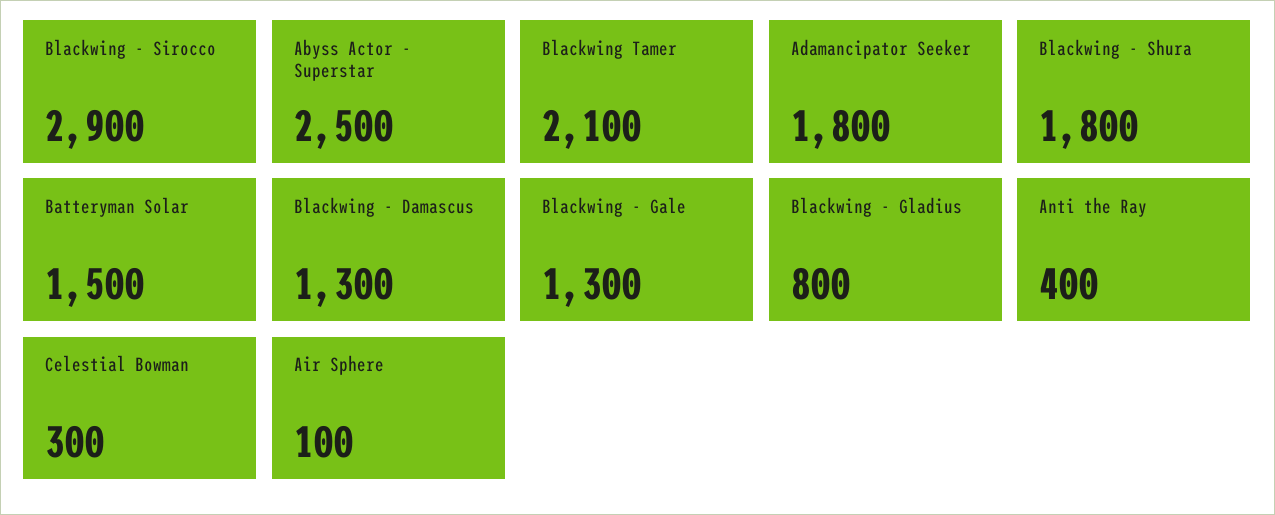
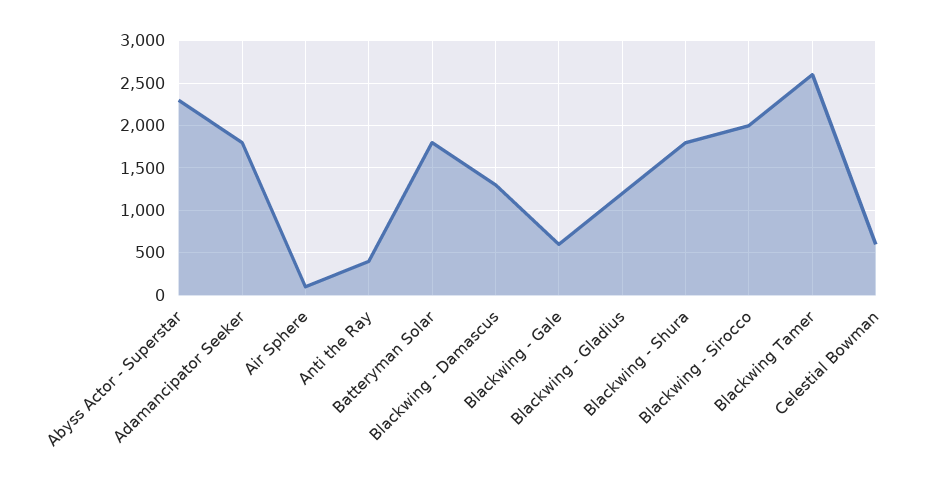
Blackwing - Sirocco: 2900 -> 2000
Abyss Actor - Superstar: 2500 -> 2300
Blackwing Tamer: 2100 -> 2600
Batteryman Solar: 1500 -> 1800
Blackwing - Gale: 1300 -> 600
Blackwing - Gladius: 800 -> 1200
Celestial Bowman: 300 -> 600

